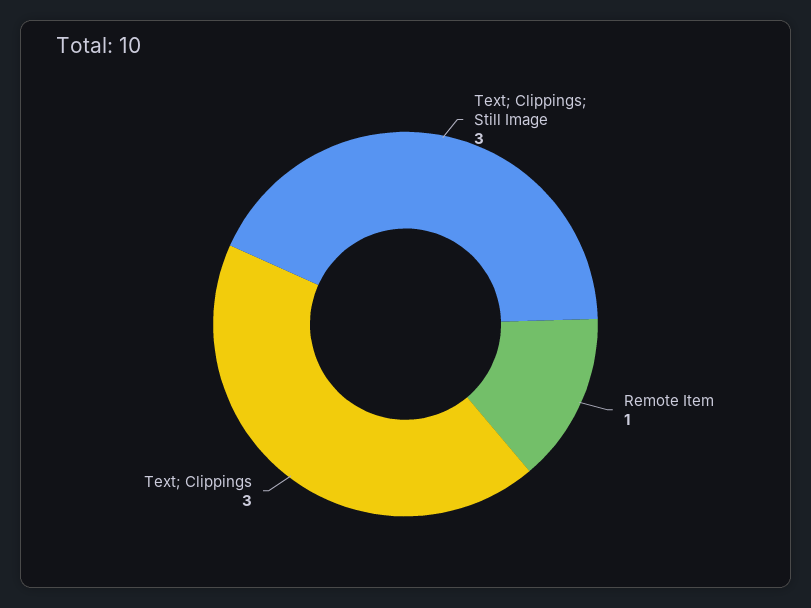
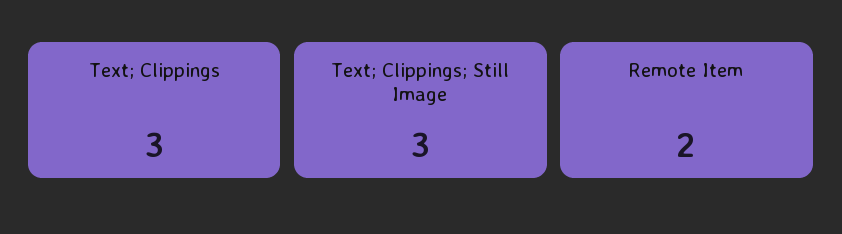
Remote Item: 1 -> 2

